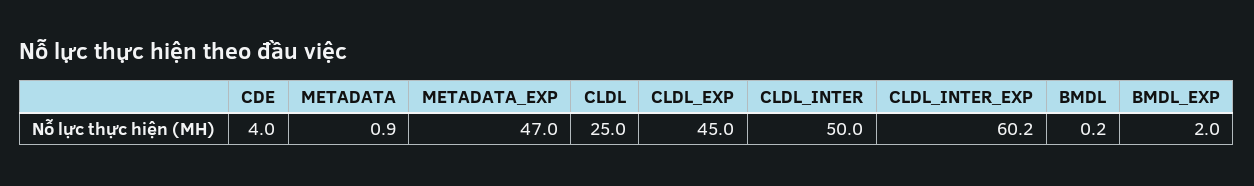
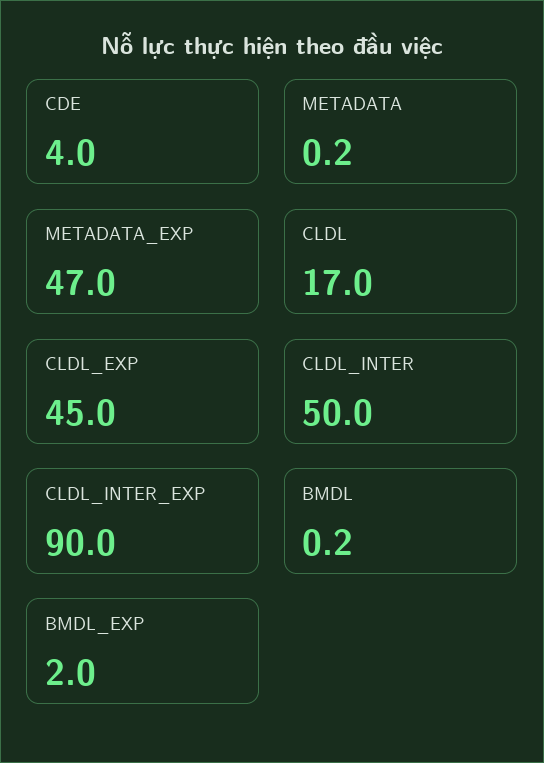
METADATA: 0.9 -> 0.2
CLDL: 25 -> 17
CLDL_INTER_EXP: 60.2 -> 90

